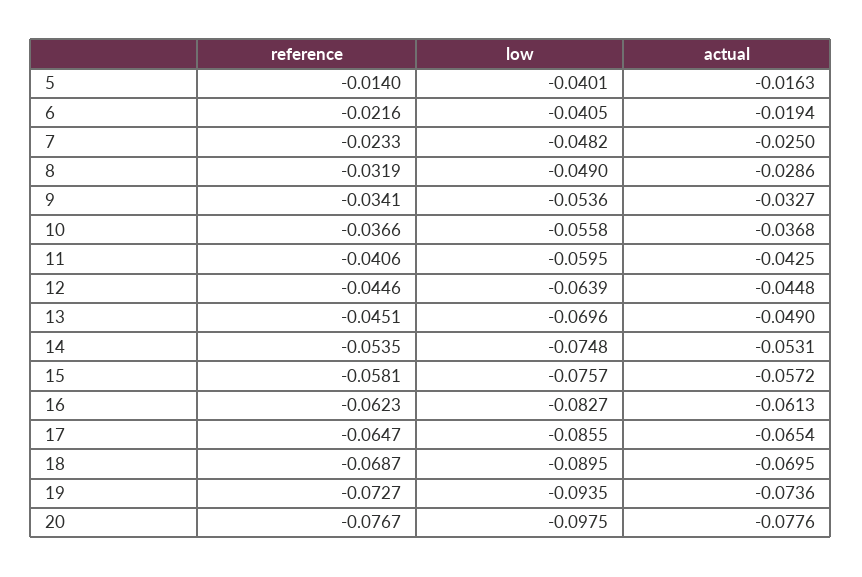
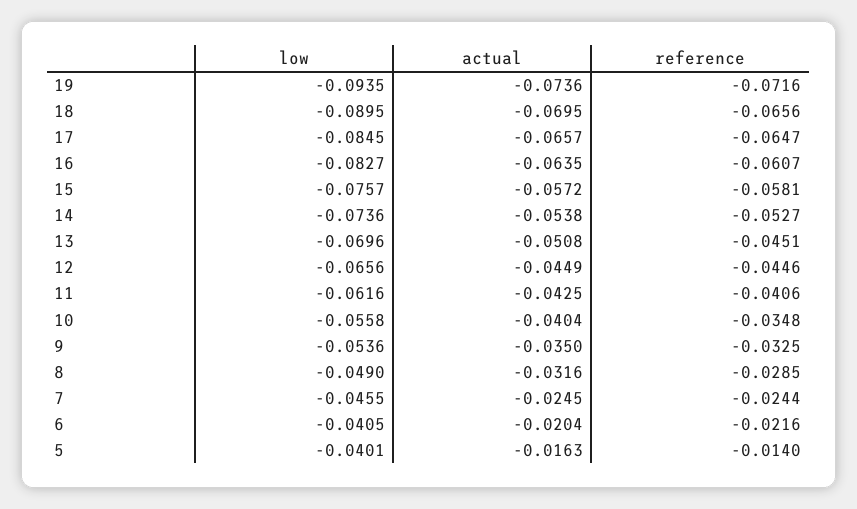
actual, 6: -0.0194 -> -0.0204
reference, 7: -0.0233 -> -0.0244
low, 7: -0.0482 -> -0.0455
actual, 7: -0.025 -> -0.0245
reference, 8: -0.0319 -> -0.0285
actual, 8: -0.0286 -> -0.0316
reference, 9: -0.0341 -> -0.0325
actual, 9: -0.0327 -> -0.035
reference, 10: -0.0366 -> -0.0348
actual, 10: -0.0368 -> -0.0404
low, 11: -0.0595 -> -0.0616
low, 12: -0.0639 -> -0.0656
actual, 12: -0.0448 -> -0.0449
actual, 13: -0.049 -> -0.0508
reference, 14: -0.0535 -> -0.0527
low, 14: -0.0748 -> -0.0736
actual, 14: -0.0531 -> -0.0538
reference, 16: -0.0623 -> -0.0607
actual, 16: -0.0613 -> -0.0635
low, 17: -0.0855 -> -0.0845
actual, 17: -0.0654 -> -0.0657
reference, 18: -0.0687 -> -0.0656
reference, 19: -0.0727 -> -0.0716
reference, 20: -0.0767 -> none
low, 20: -0.0975 -> none
actual, 20: -0.0776 -> none

